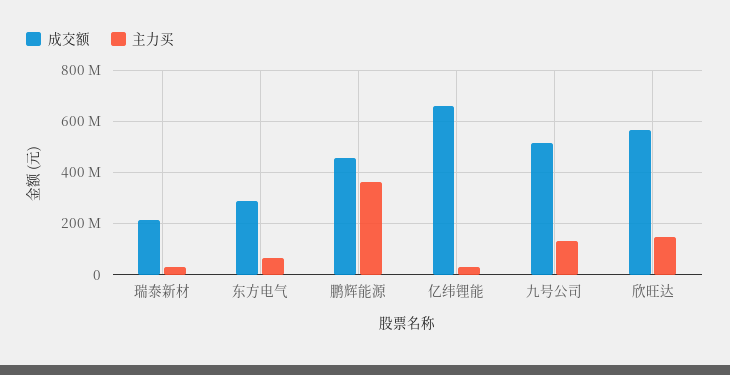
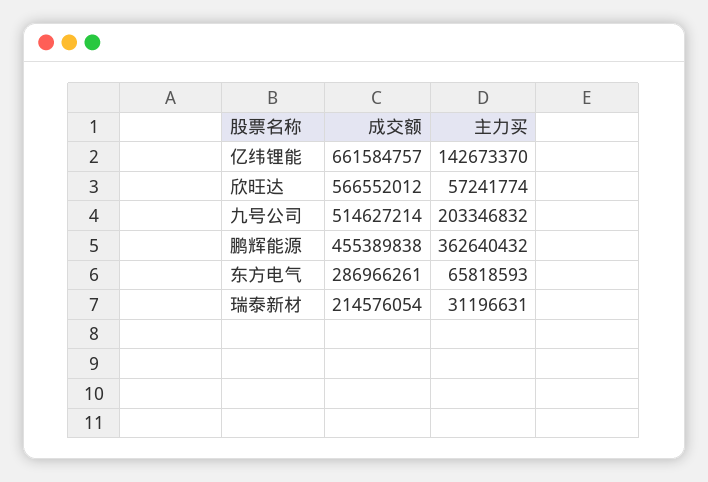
主力买, 亿纬锂能: 25000000 -> 142673370
主力买, 九号公司: 125000000 -> 203346832
主力买, 欣旺达: 150000000 -> 57241774

